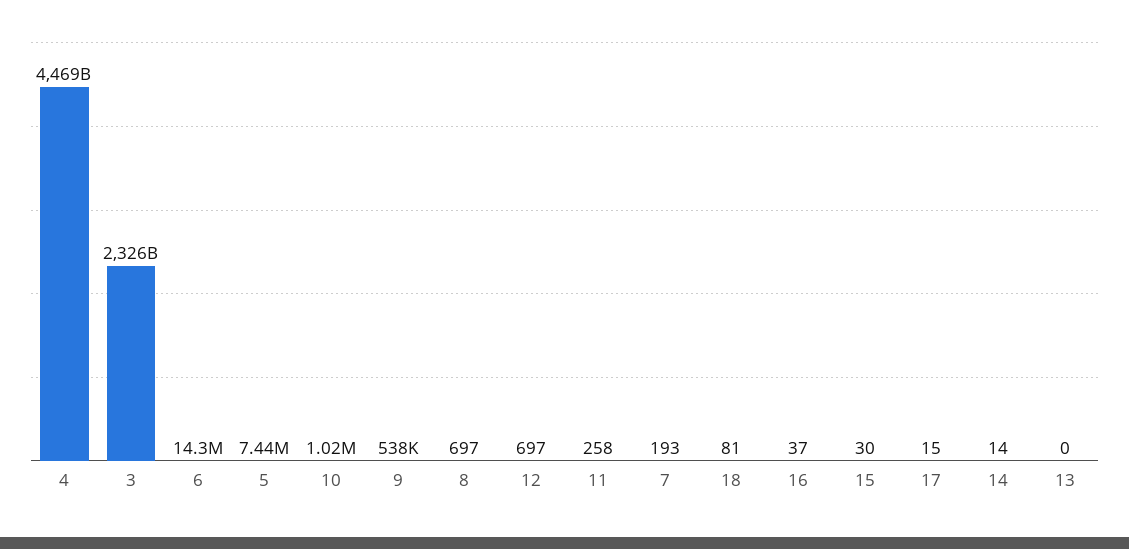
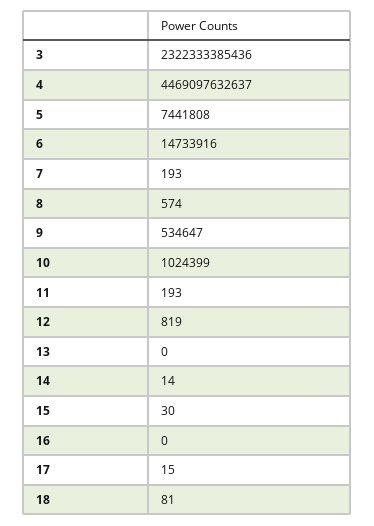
3: 2326000000000 -> 2322333385436
6: 14300000 -> 14733916
9: 538000 -> 534647
8: 697 -> 574
12: 697 -> 819
11: 258 -> 193
16: 37 -> 0

